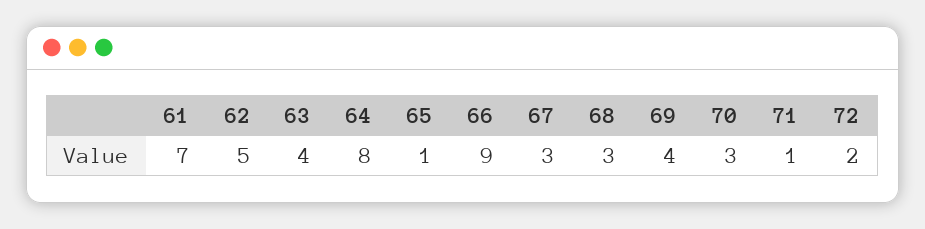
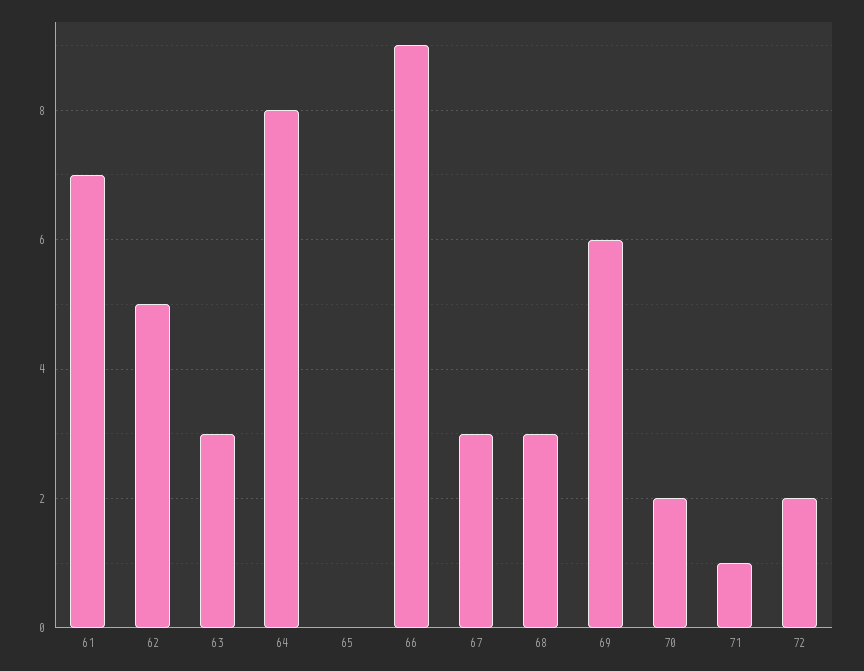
63: 4 -> 3
65: 1 -> 0
69: 4 -> 6
70: 3 -> 2

